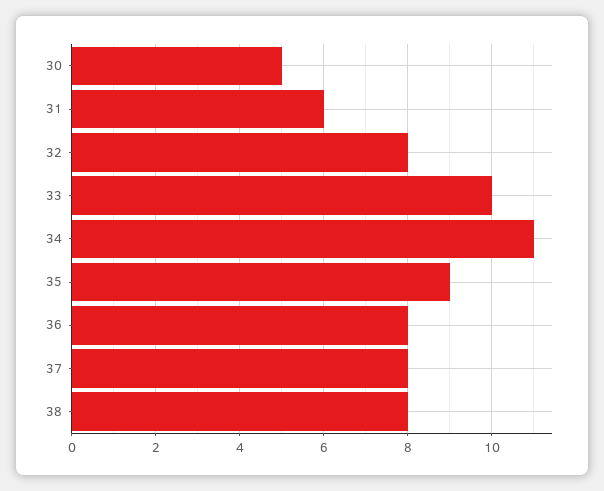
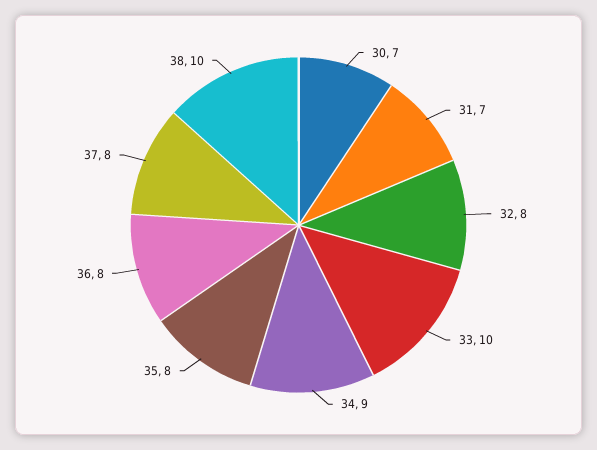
30: 5 -> 7
31: 6 -> 7
34: 11 -> 9
35: 9 -> 8
38: 8 -> 10

